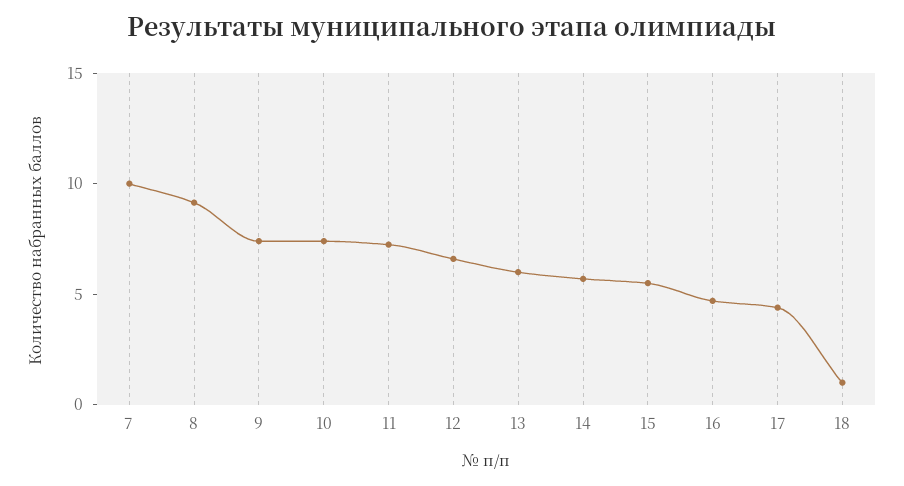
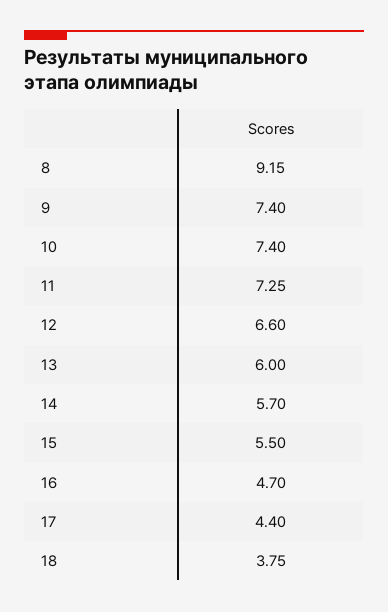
7: 10 -> none
18: 1 -> 3.75

